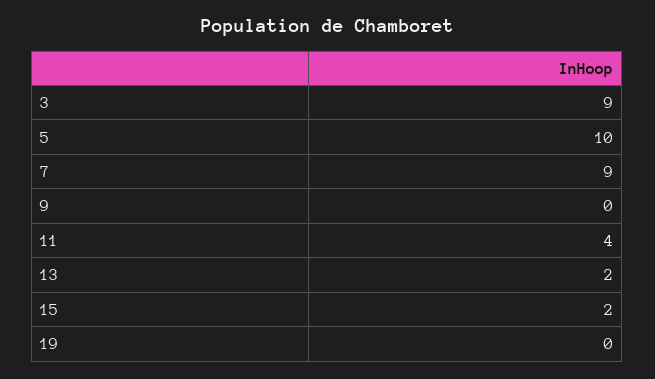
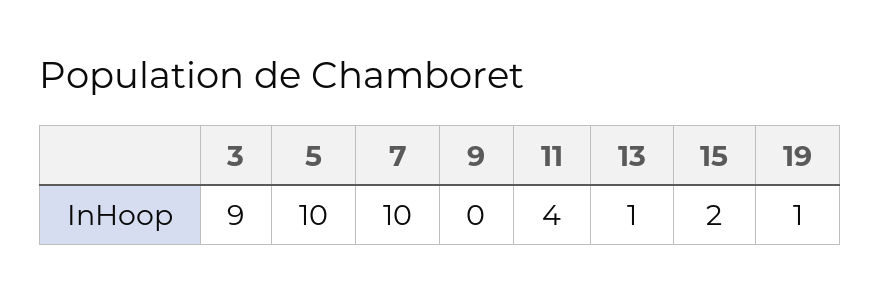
7: 9 -> 10
13: 2 -> 1
19: 0 -> 1

